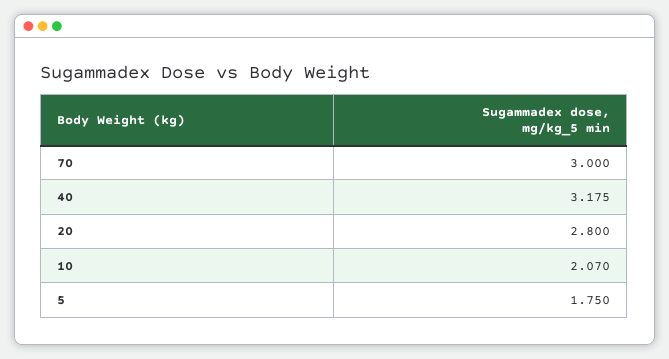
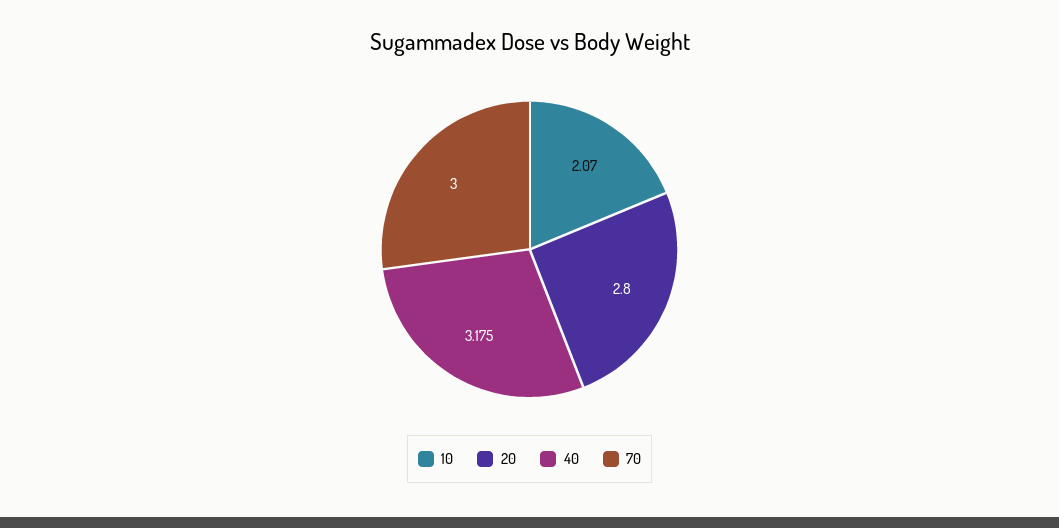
5: 1.75 -> none

